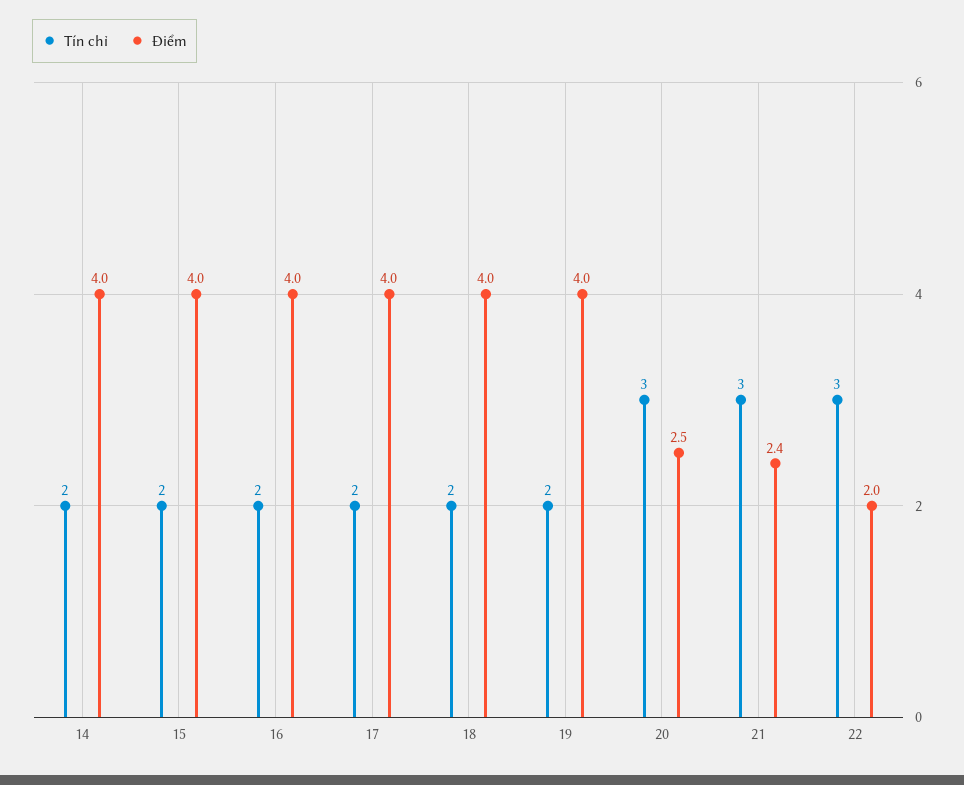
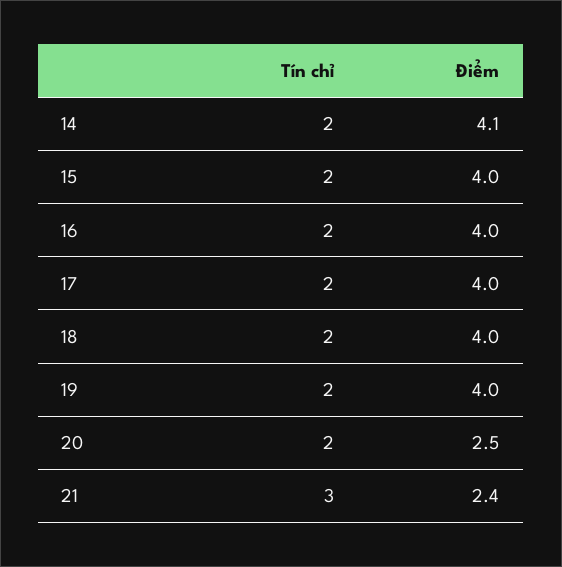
Điểm, 14: 4 -> 4.1
Tín chỉ, 20: 3 -> 2
Tín chỉ, 22: 3 -> none
Điểm, 22: 2 -> none

